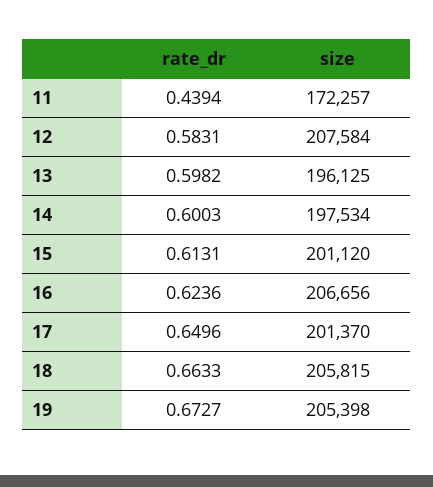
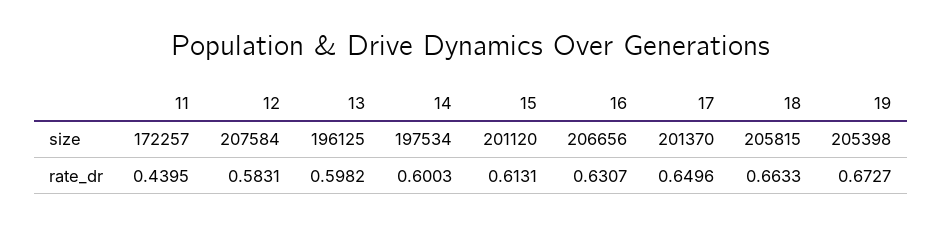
rate_dr, 11: 0.4394 -> 0.4395
rate_dr, 16: 0.6236 -> 0.6307

